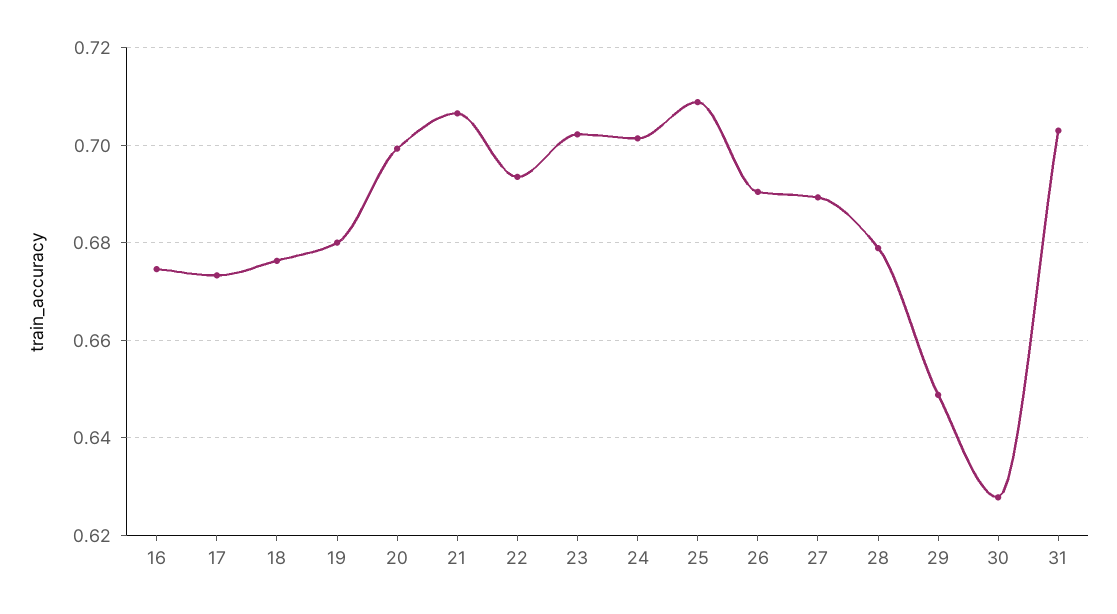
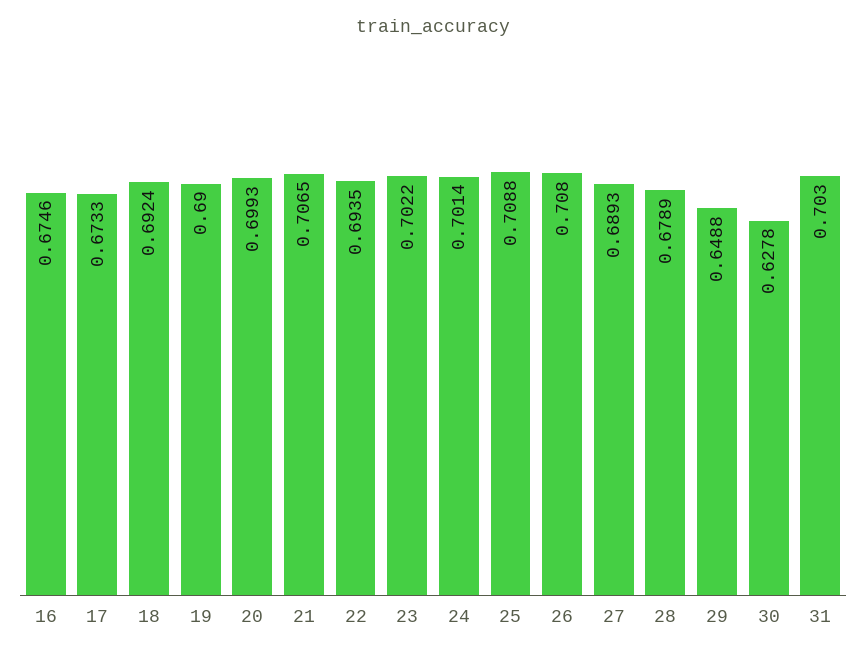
18: 0.676 -> 0.6924
19: 0.68 -> 0.69
26: 0.69 -> 0.708

